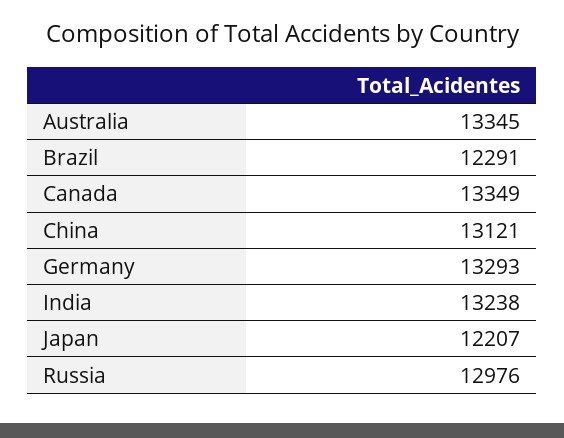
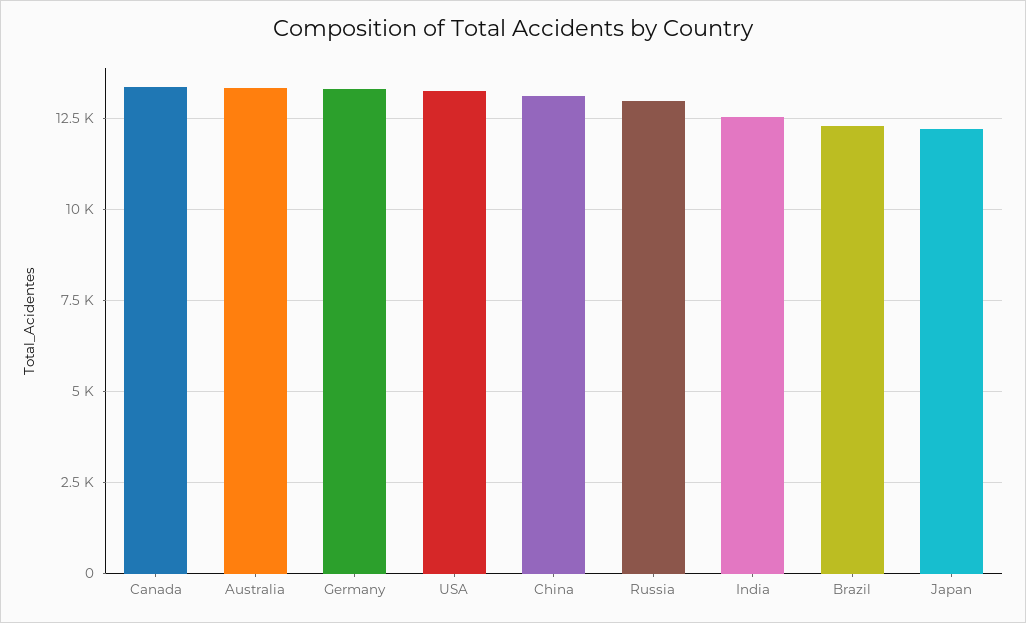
India: 13238 -> 12500
USA: none -> 13250

